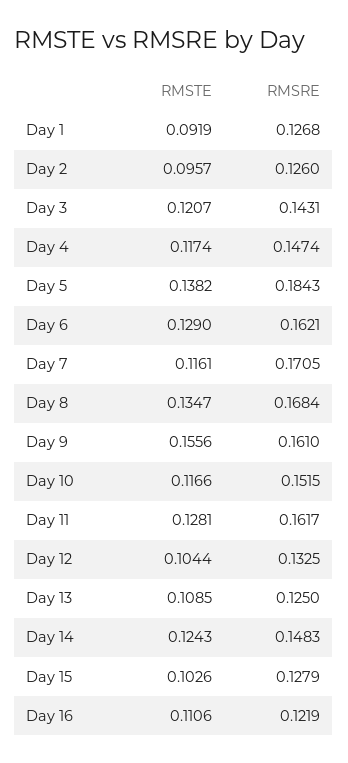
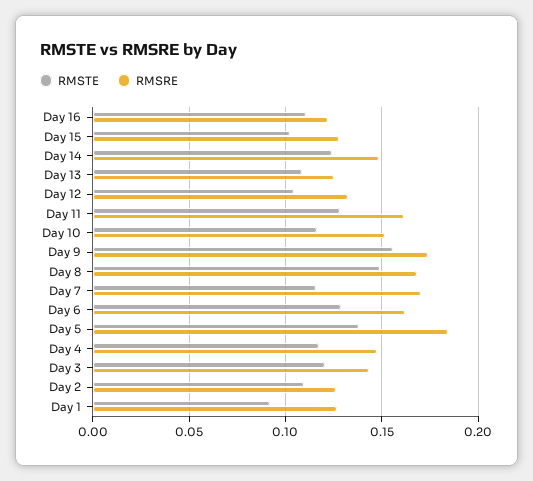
RMSTE, Day 2: 0.0957 -> 0.11
RMSTE, Day 8: 0.1347 -> 0.15
RMSRE, Day 9: 0.161 -> 0.175

